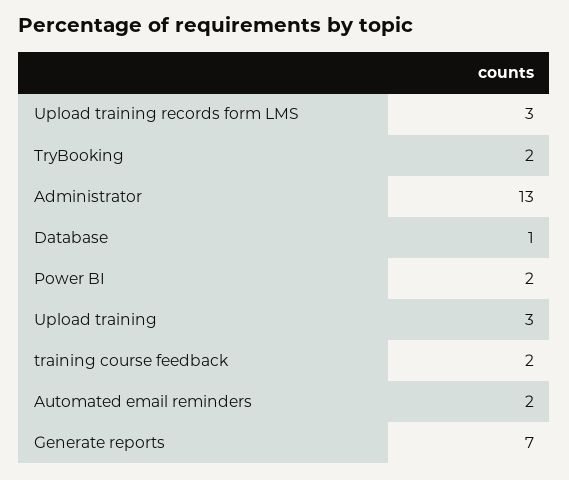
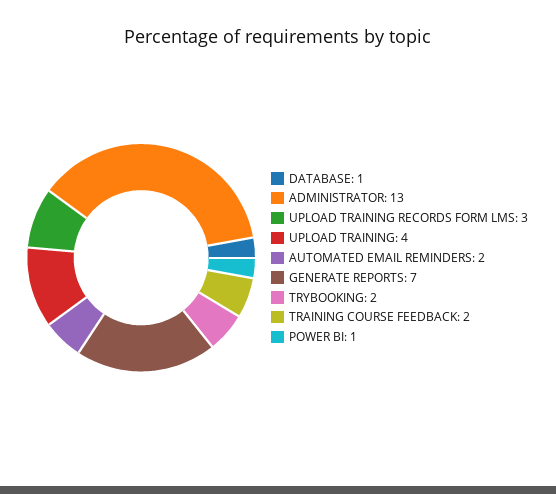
Power BI: 2 -> 1
Upload training: 3 -> 4

